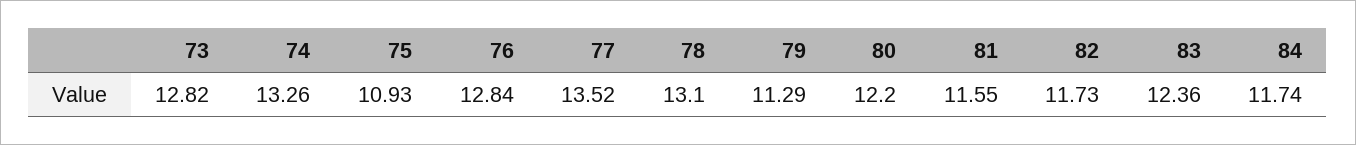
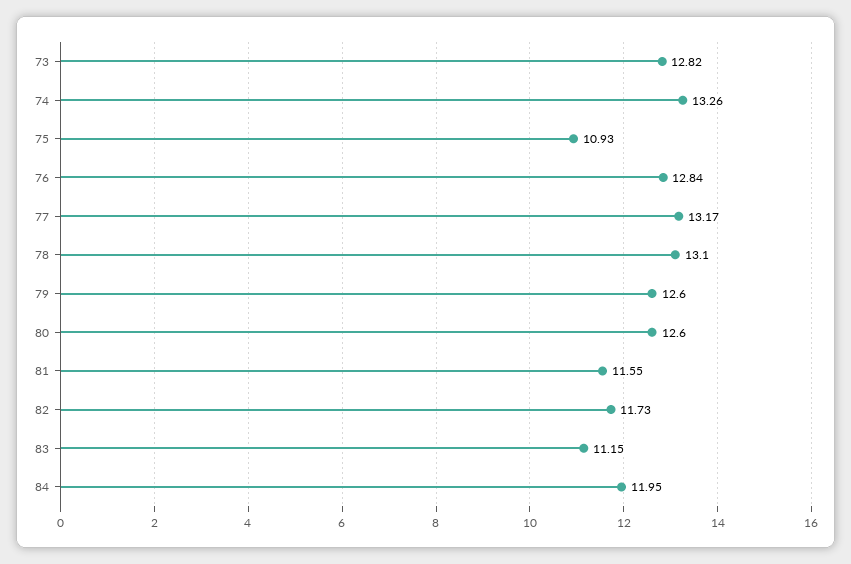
77: 13.52 -> 13.17
79: 11.29 -> 12.6
80: 12.2 -> 12.6
83: 12.36 -> 11.15
84: 11.74 -> 11.95

